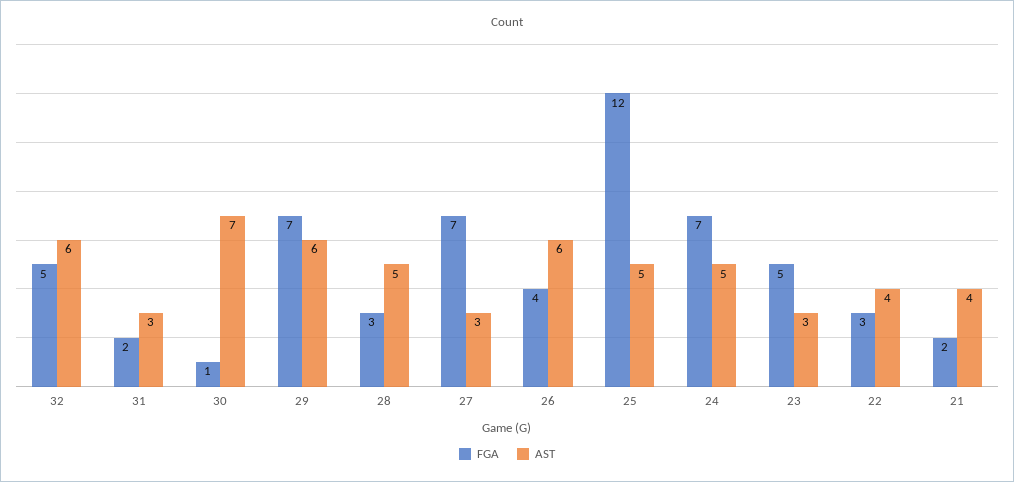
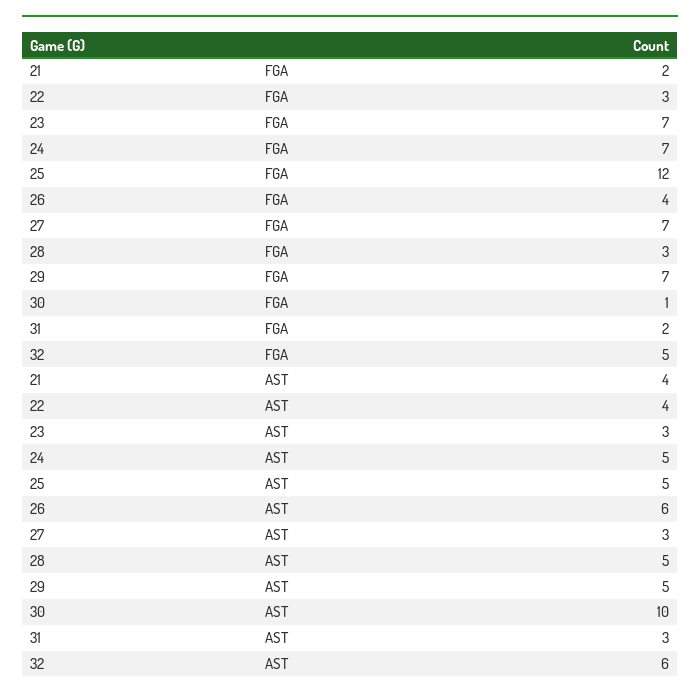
AST, 30: 7 -> 10
AST, 29: 6 -> 5
FGA, 23: 5 -> 7

